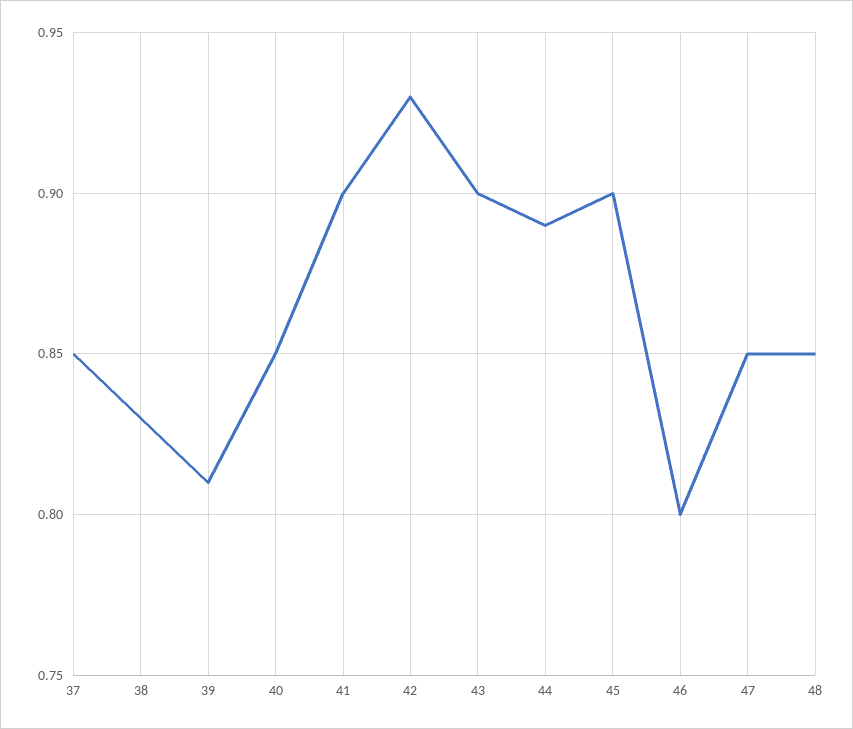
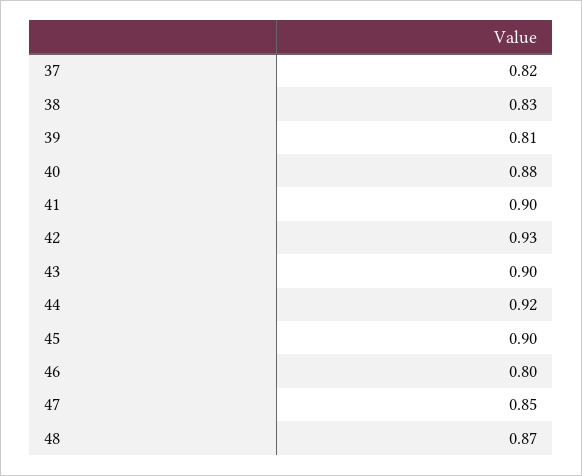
37: 0.85 -> 0.82
40: 0.85 -> 0.88
44: 0.89 -> 0.92
48: 0.85 -> 0.87

